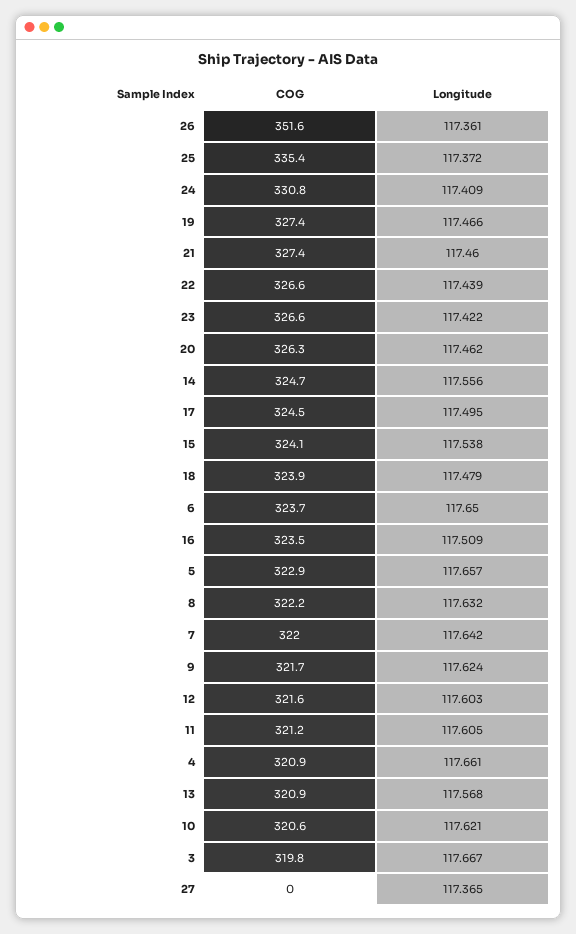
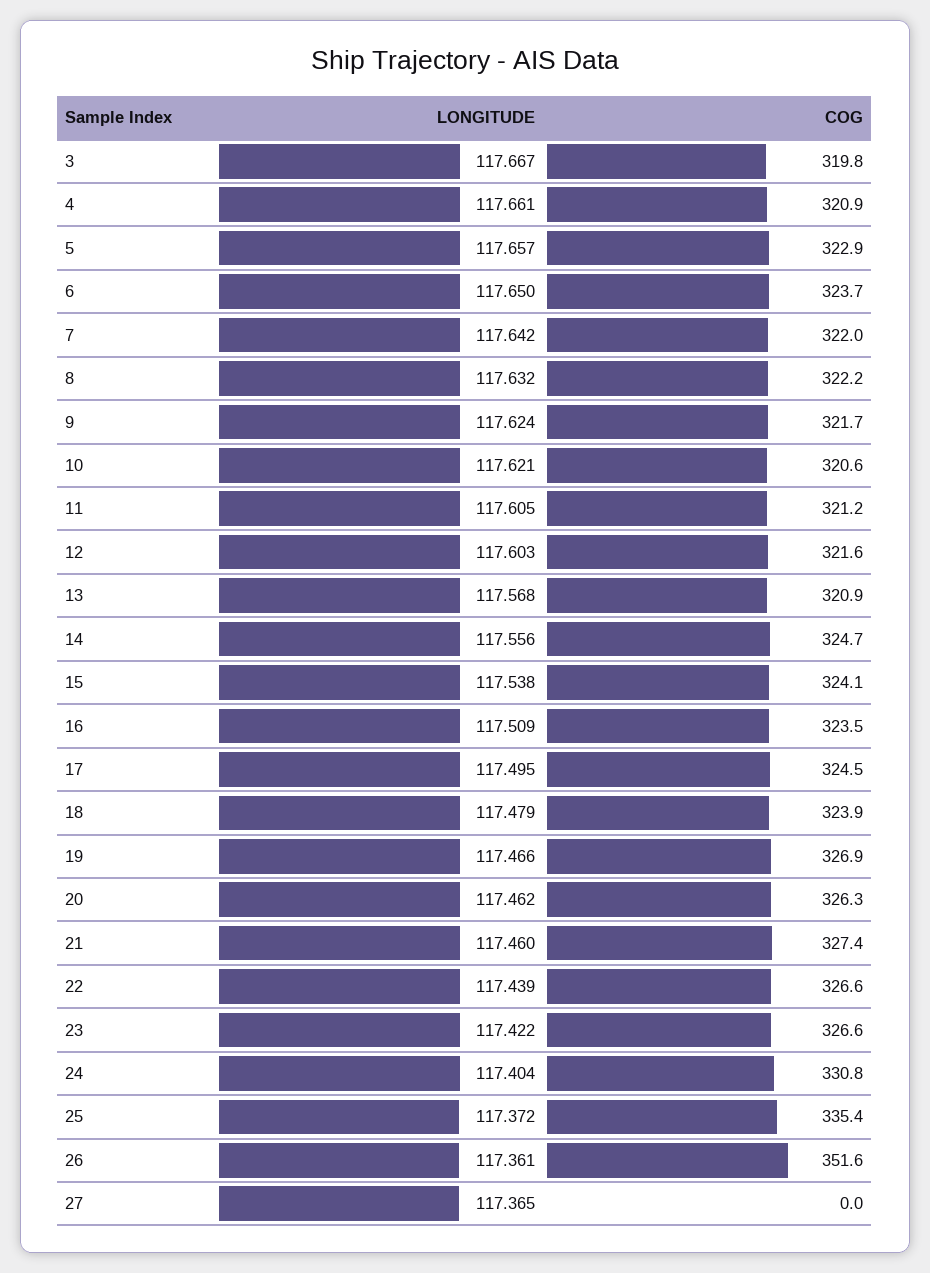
Longitude, 24: 117.409 -> 117.404
COG, 19: 327.4 -> 326.9

